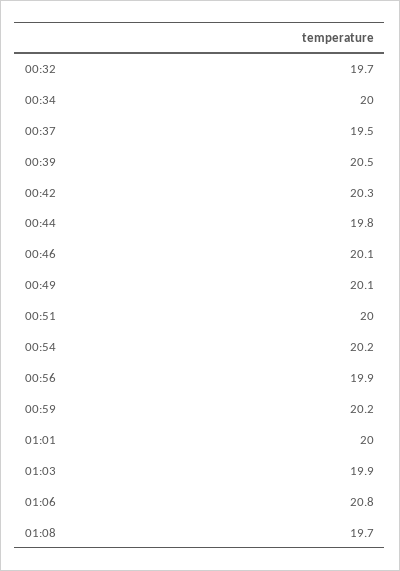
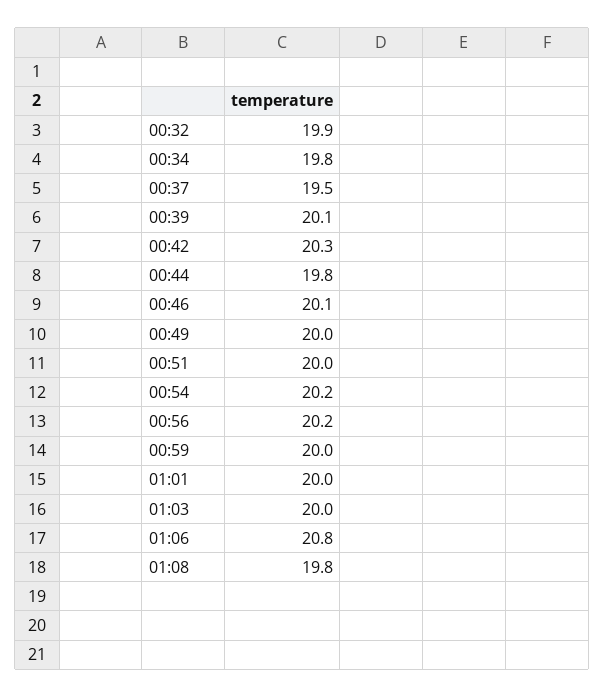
00:32: 19.7 -> 19.9
00:34: 20 -> 19.8
00:39: 20.5 -> 20.1
00:49: 20.1 -> 20
00:56: 19.9 -> 20.2
00:59: 20.2 -> 20
01:03: 19.9 -> 20
01:08: 19.7 -> 19.8

